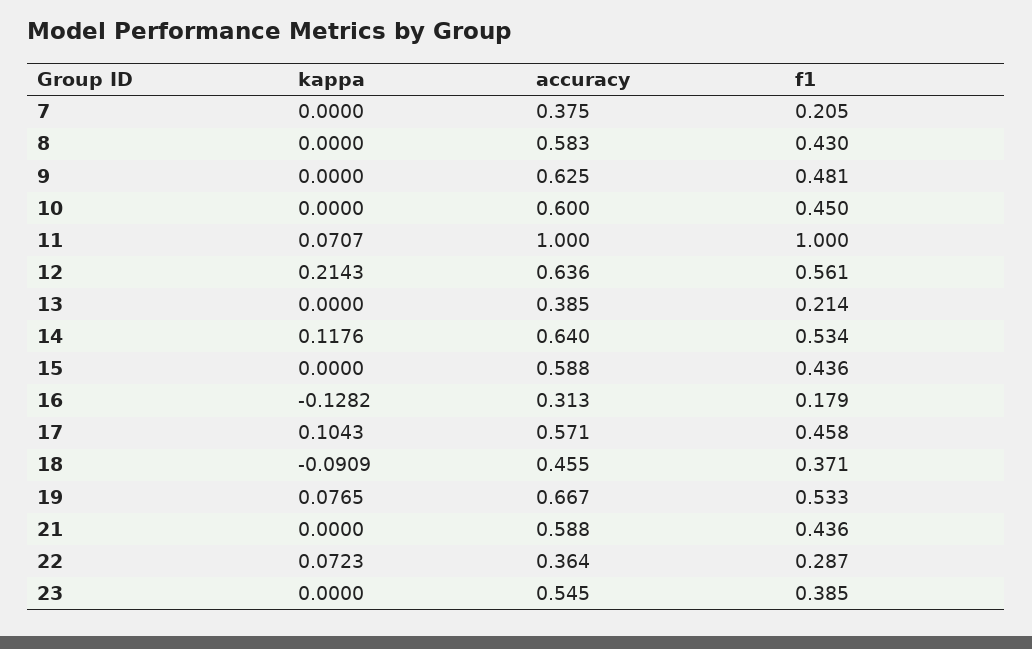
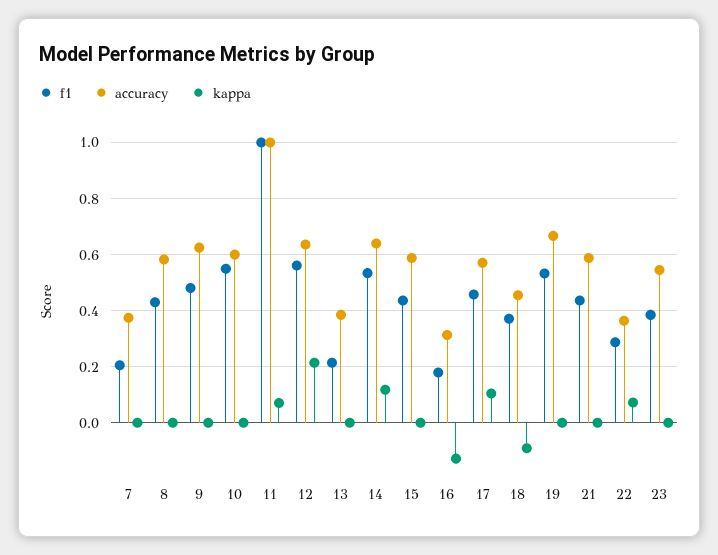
f1, 10: 0.45 -> 0.55
kappa, 19: 0.0765 -> 0

